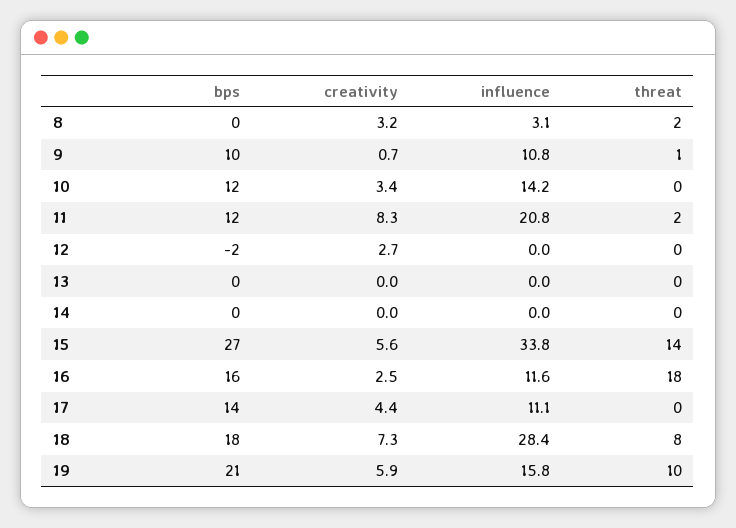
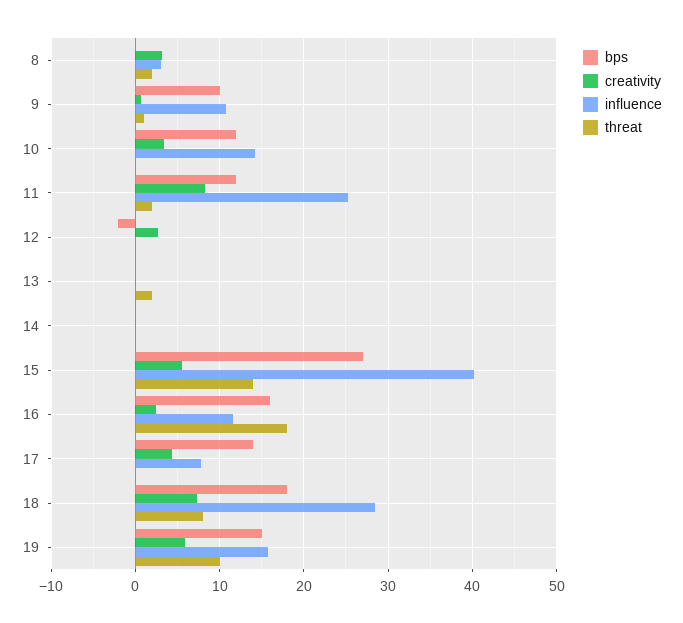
influence, 11: 20.8 -> 25
threat, 13: 0 -> 2
influence, 15: 33.8 -> 40
influence, 17: 11.1 -> 8
bps, 19: 21 -> 15

